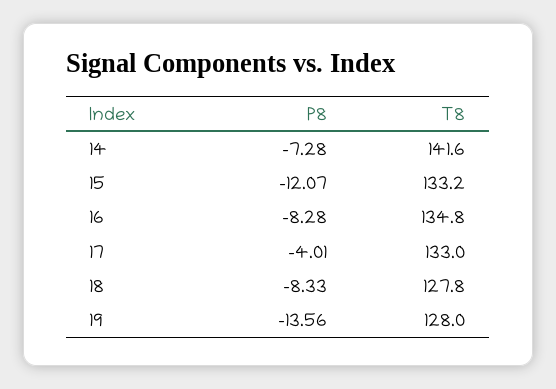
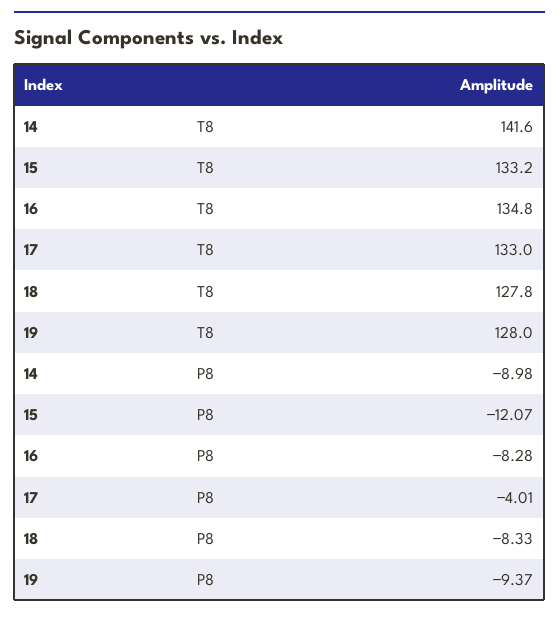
P8, 14: -7.28 -> -8.98
P8, 19: -13.56 -> -9.37

